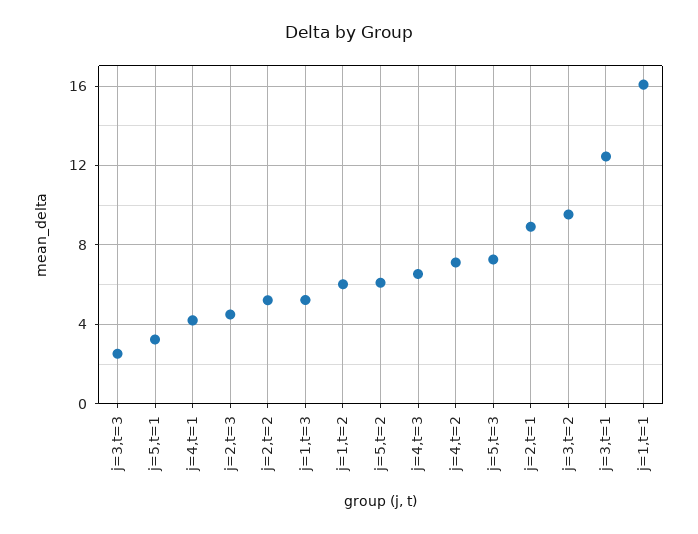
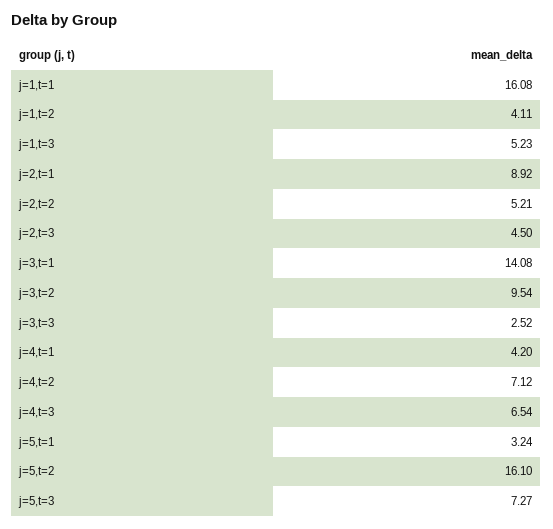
j=1,t=2: 6 -> 4.11
j=5,t=2: 6 -> 16.1
j=3,t=1: 12.5 -> 14.08

